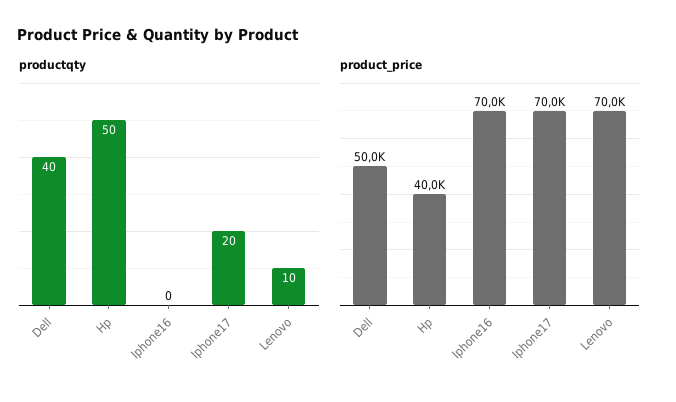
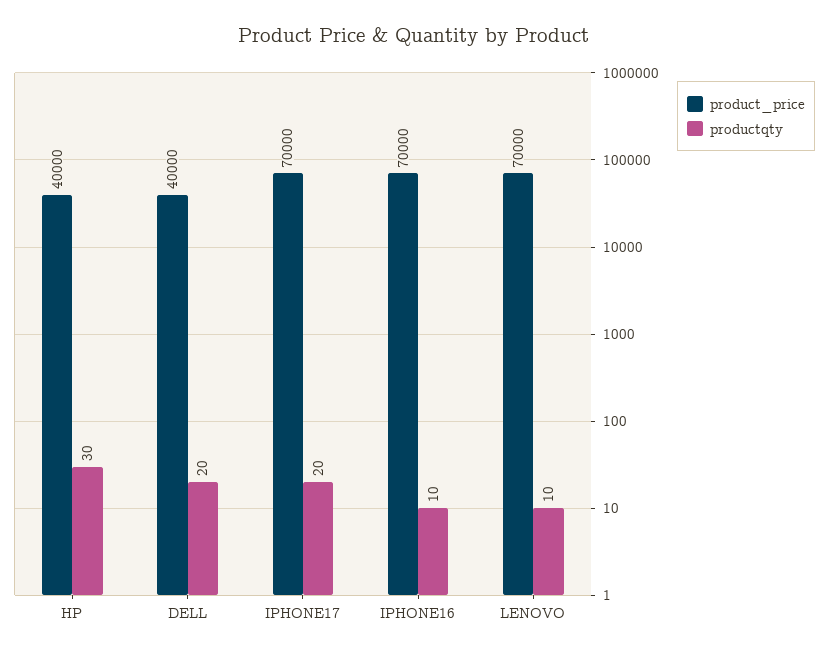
productqty, Dell: 40 -> 20
productqty, Hp: 50 -> 30
productqty, Iphone16: 0 -> 10
product_price, Dell: 50000 -> 40000

